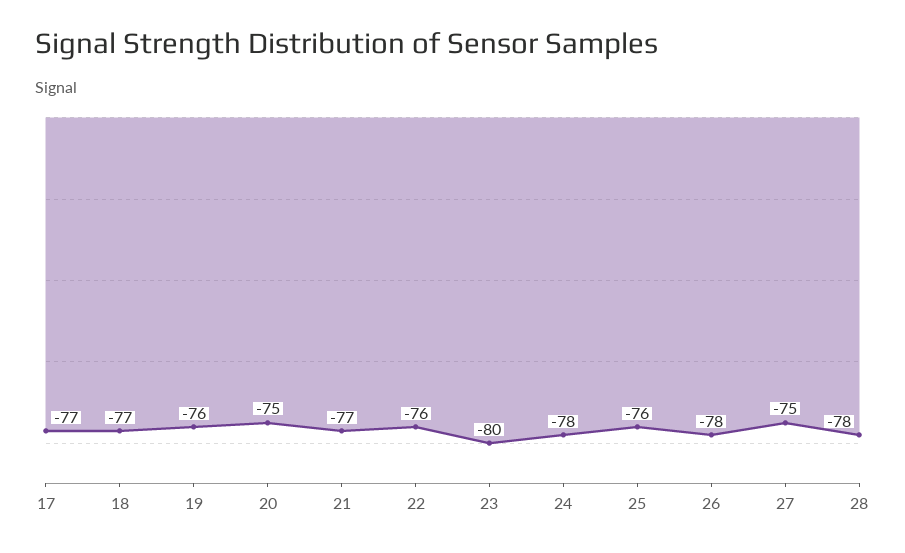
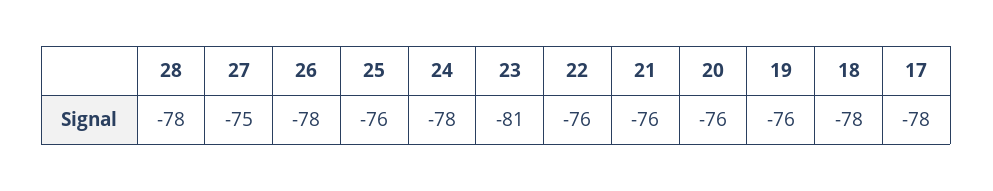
17: -77 -> -78
18: -77 -> -78
20: -75 -> -76
21: -77 -> -76
23: -80 -> -81

